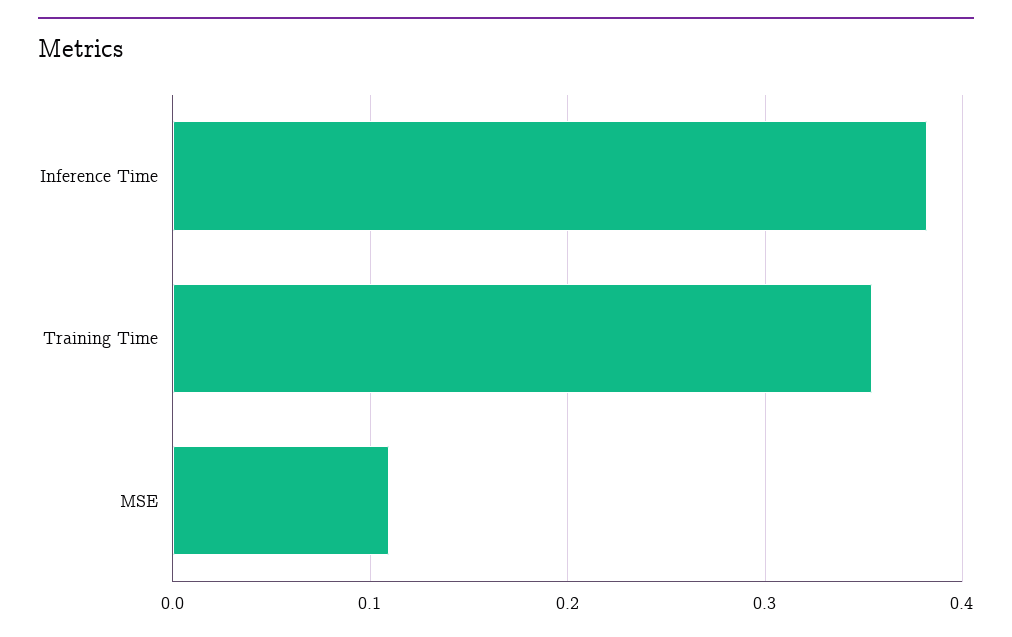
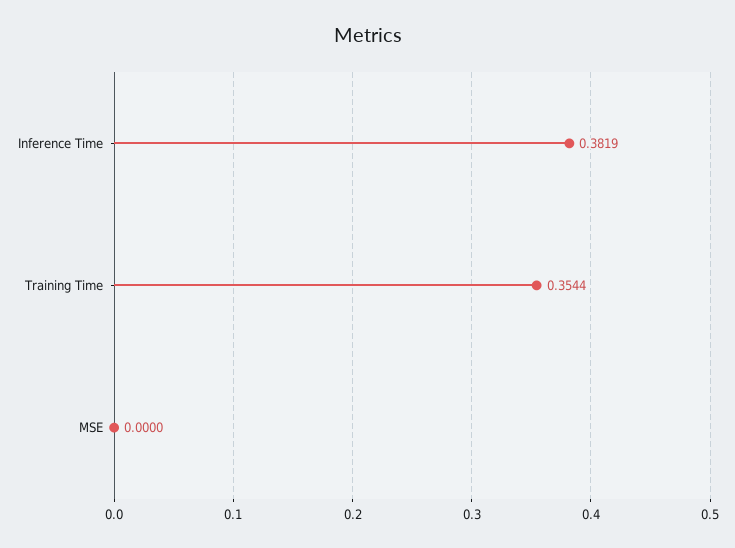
MSE: 0.11 -> 0

